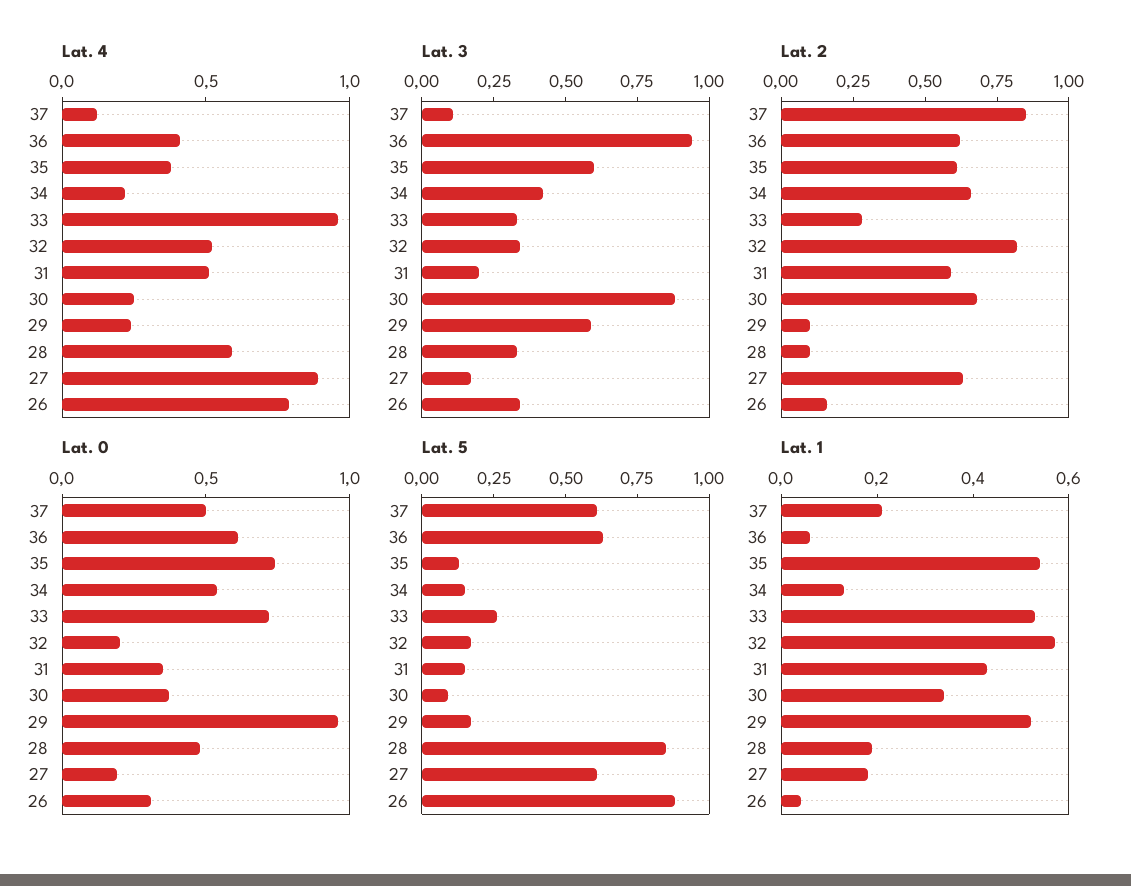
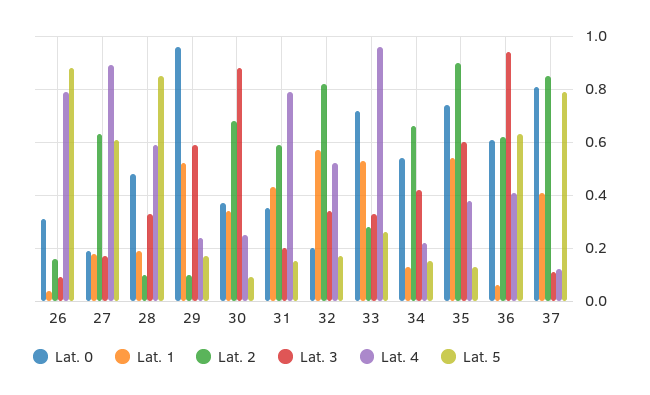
Lat. 4, 31: 0.5 -> 0.8
Lat. 3, 26: 0.35 -> 0.1
Lat. 2, 35: 0.6 -> 0.9
Lat. 0, 37: 0.5 -> 0.8
Lat. 5, 37: 0.6 -> 0.8
Lat. 1, 37: 0.2 -> 0.4

